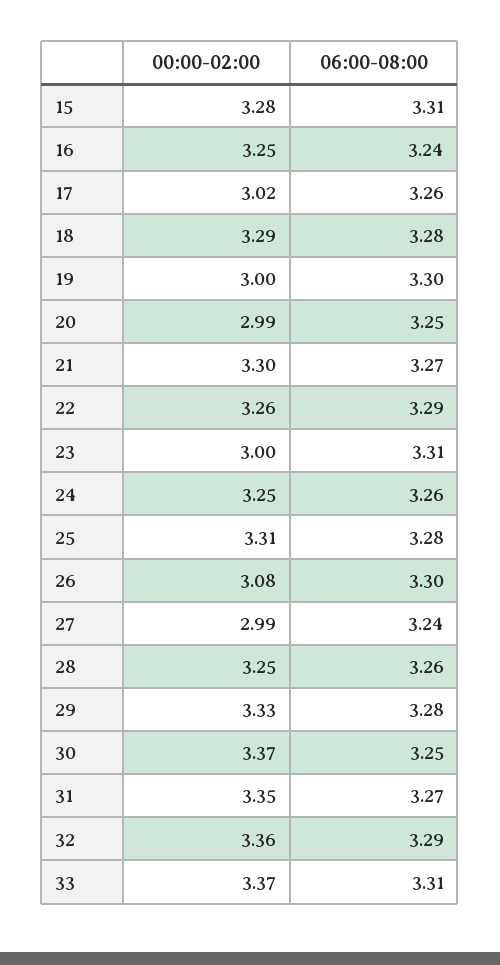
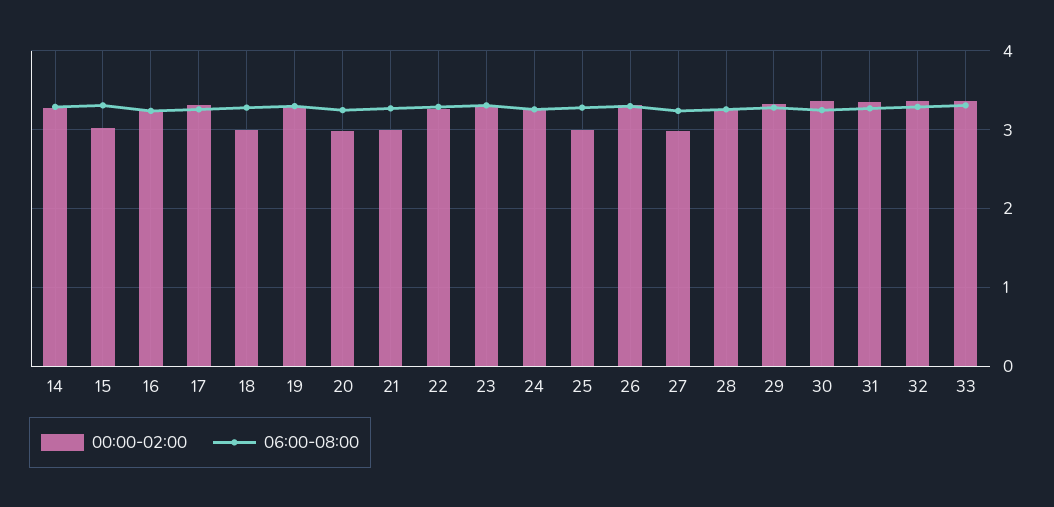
00:00-02:00, 15: 3.28 -> 3
00:00-02:00, 17: 3.02 -> 3.3
00:00-02:00, 18: 3.29 -> 3
00:00-02:00, 19: 3 -> 3.3
00:00-02:00, 21: 3.3 -> 3
00:00-02:00, 23: 3 -> 3.3
00:00-02:00, 25: 3.31 -> 3
00:00-02:00, 26: 3.08 -> 3.3
00:00-02:00, 14: none -> 3.3
06:00-08:00, 14: none -> 3.3

